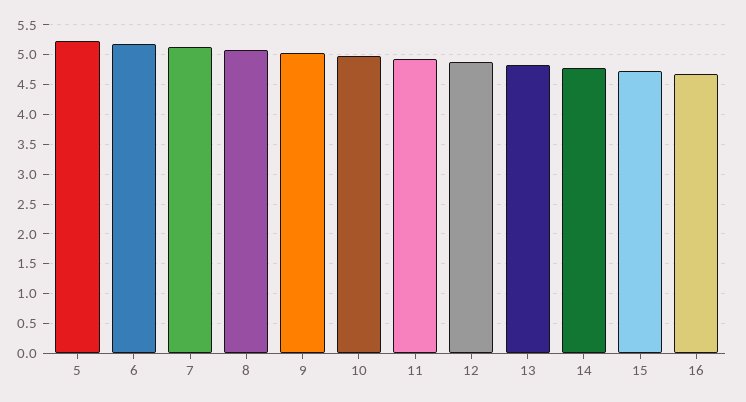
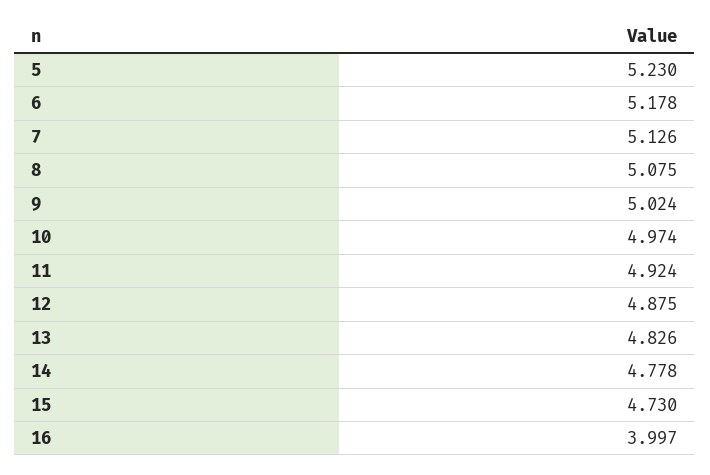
16: 4.75 -> 3.997

